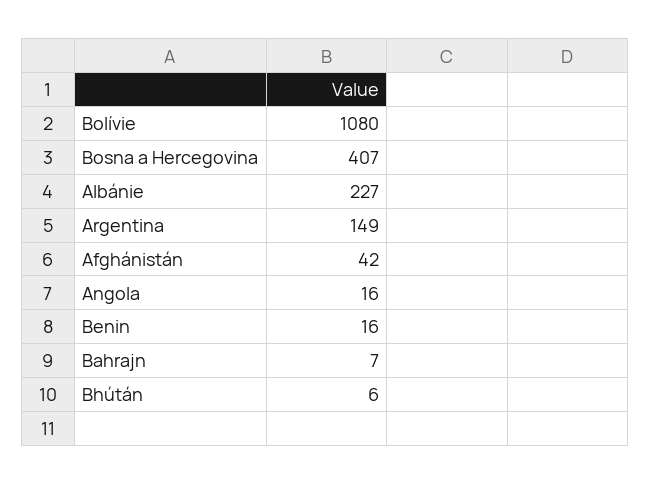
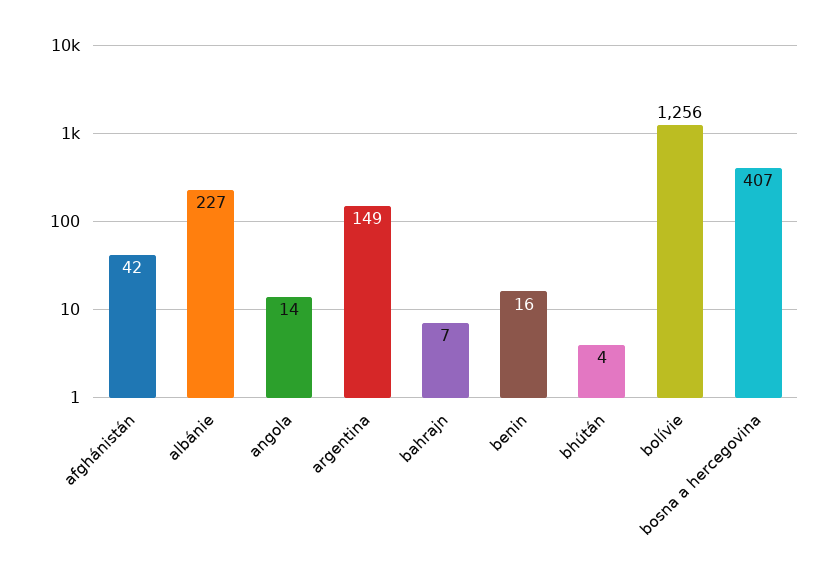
Bolívie: 1080 -> 1256
Angola: 16 -> 14
Bhútán: 6 -> 4

